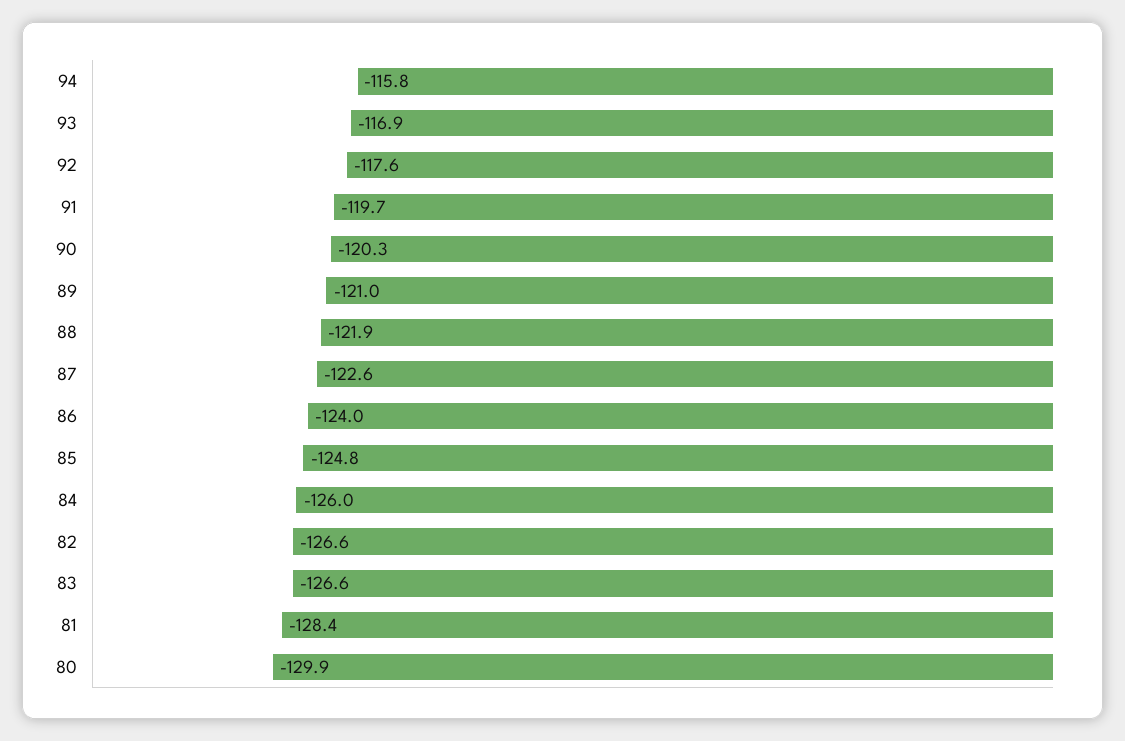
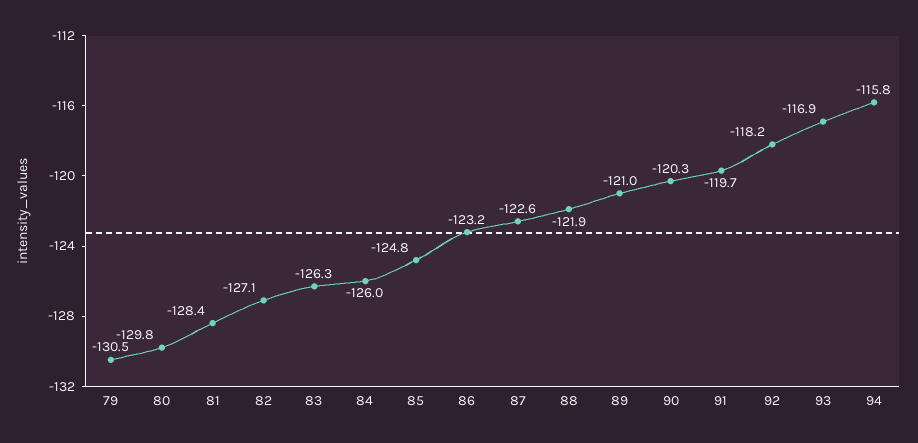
92: -117.6 -> -118.2
86: -124 -> -123.2
82: -126.6 -> -127.1
83: -126.6 -> -126.3
80: -129.9 -> -129.8
79: none -> -130.5

